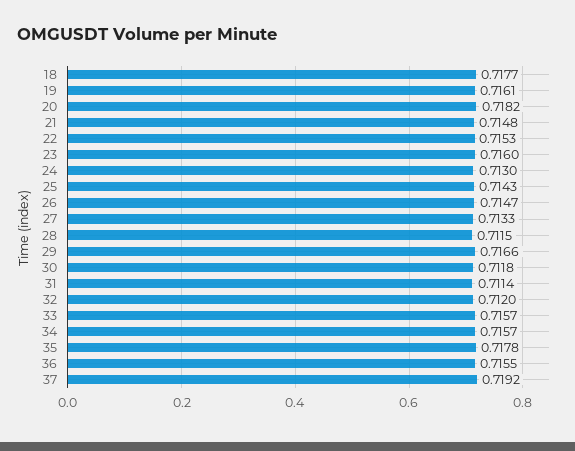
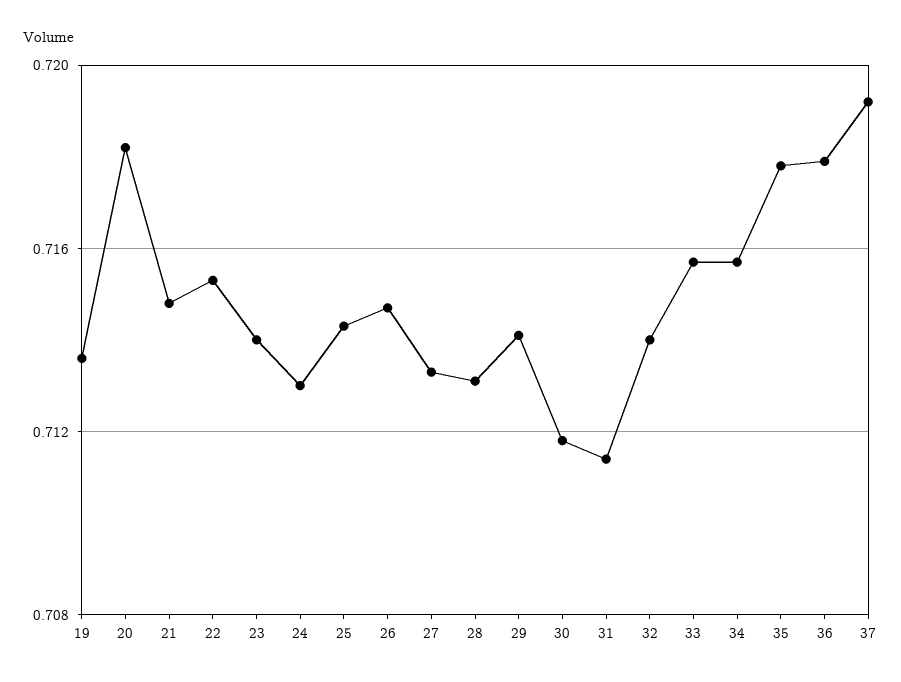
18: 0.7177 -> none
19: 0.7161 -> 0.7135
23: 0.716 -> 0.714
28: 0.7115 -> 0.713
29: 0.7166 -> 0.714
32: 0.712 -> 0.714
36: 0.7155 -> 0.718

